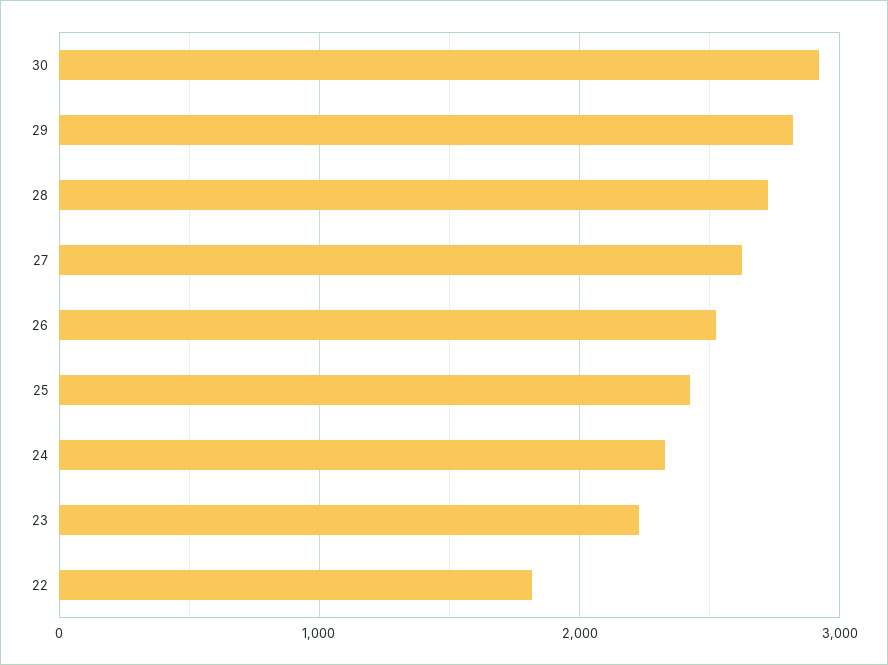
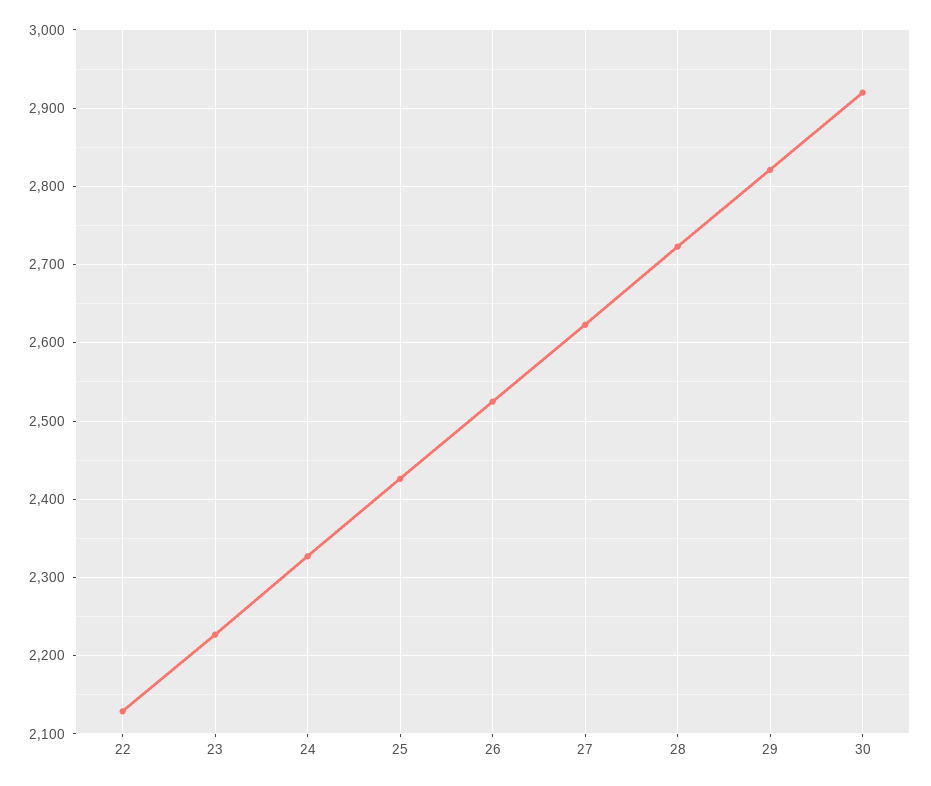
22: 1800 -> 2130

